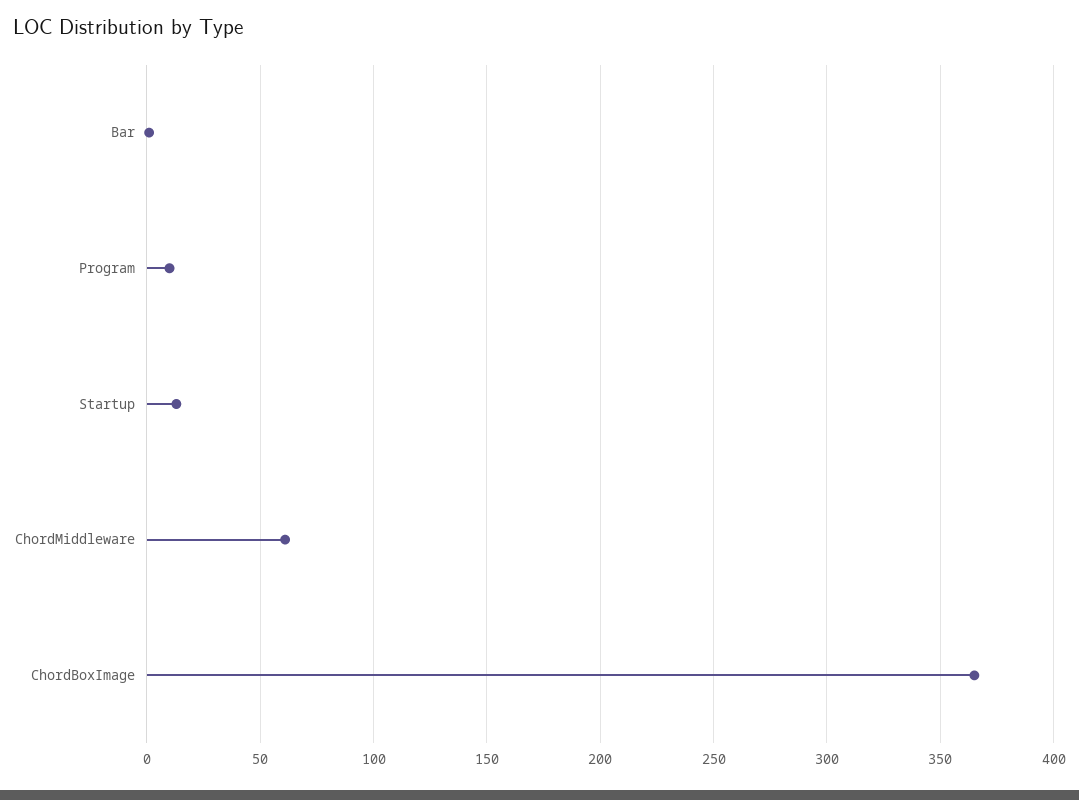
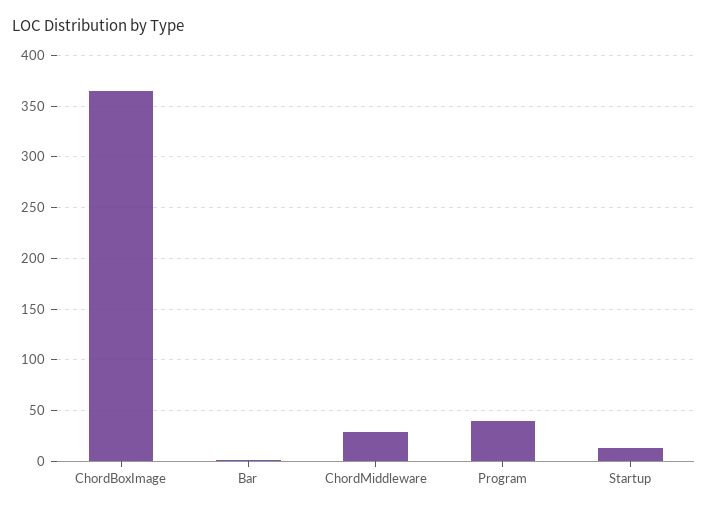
Program: 10 -> 40
ChordMiddleware: 60 -> 30

